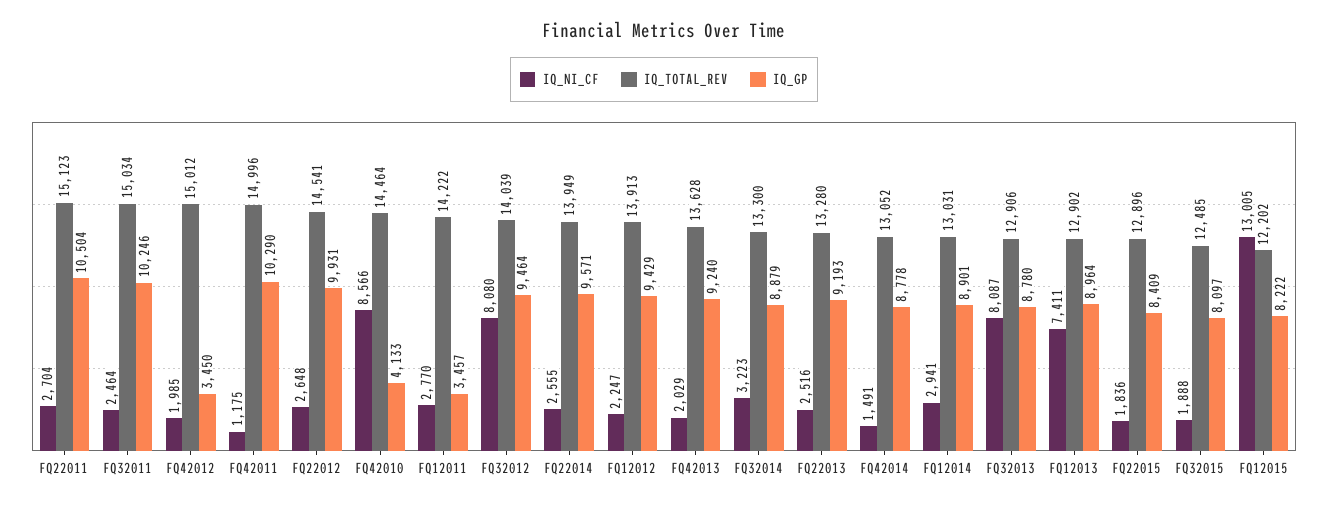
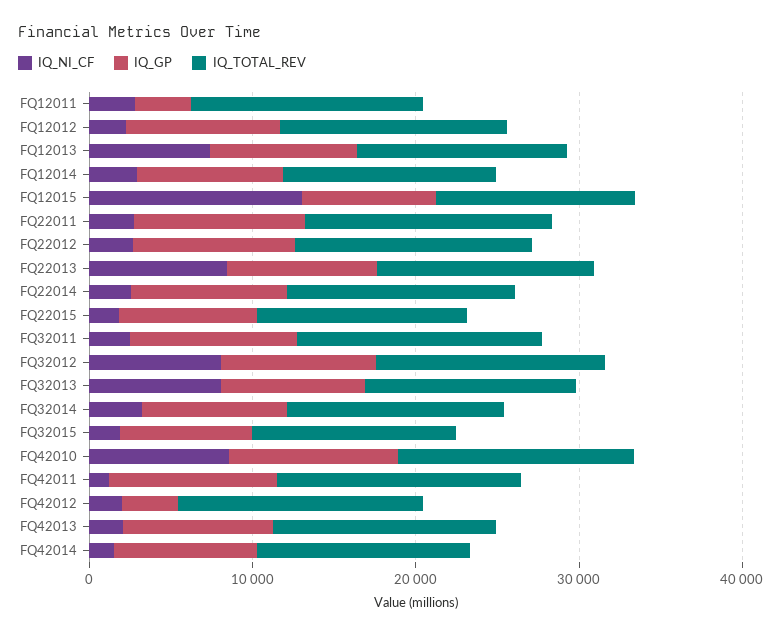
IQ_GP, FQ42010: 4133 -> 10000
IQ_NI_CF, FQ22013: 2516 -> 8000

